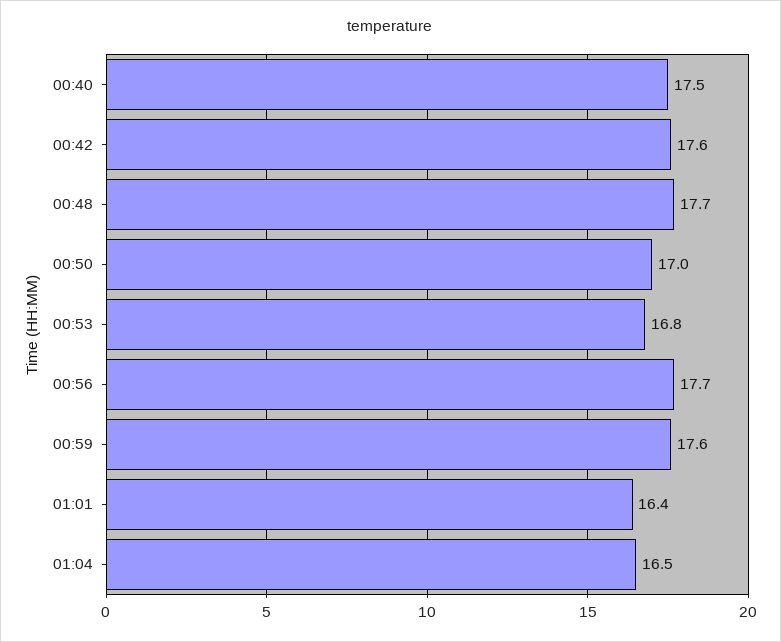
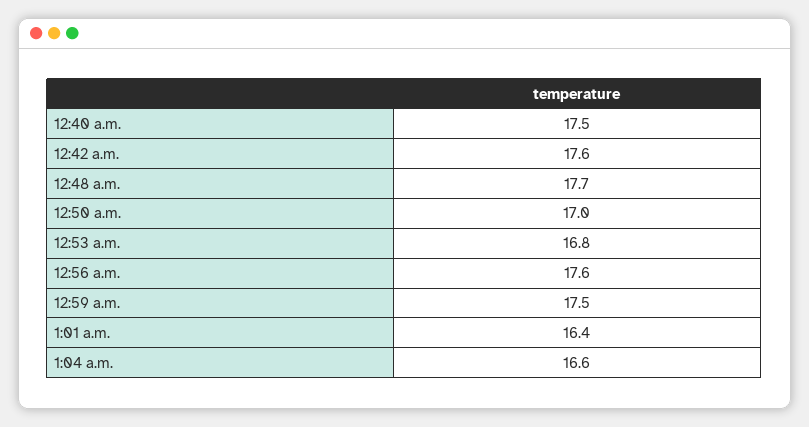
00:56: 17.7 -> 17.6
00:59: 17.6 -> 17.5
01:04: 16.5 -> 16.6

